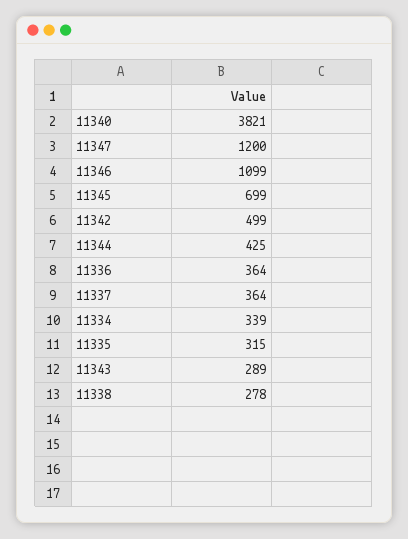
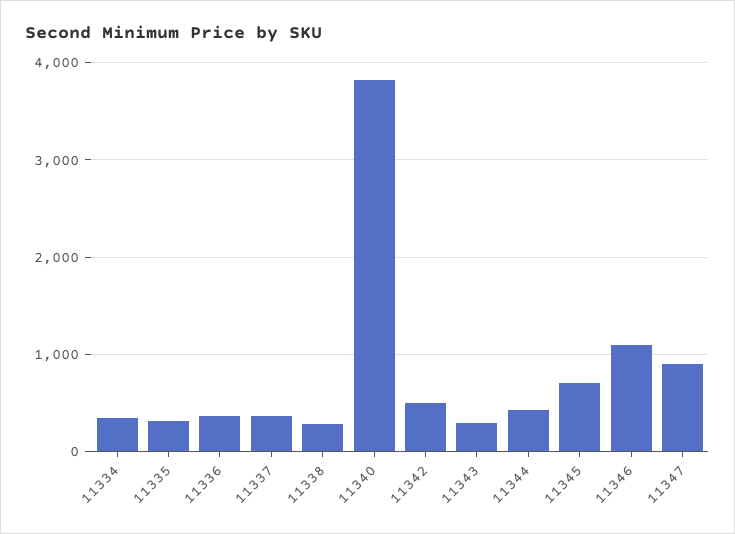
11347: 1200 -> 900

